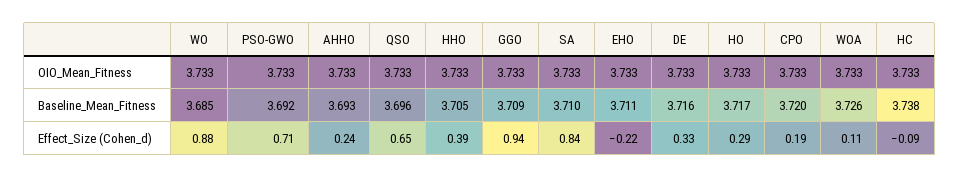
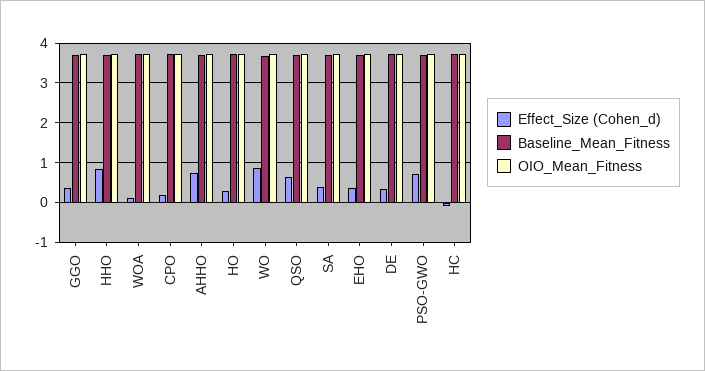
Effect_Size (Cohen_d), AHHO: 0.24 -> 0.8
Effect_Size (Cohen_d), HHO: 0.39 -> 0.8
Effect_Size (Cohen_d), GGO: 0.94 -> 0.4
Effect_Size (Cohen_d), SA: 0.84 -> 0.4
Effect_Size (Cohen_d), EHO: -0.22 -> 0.4

